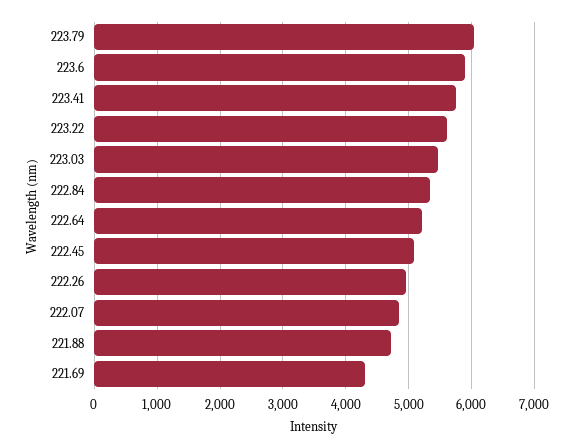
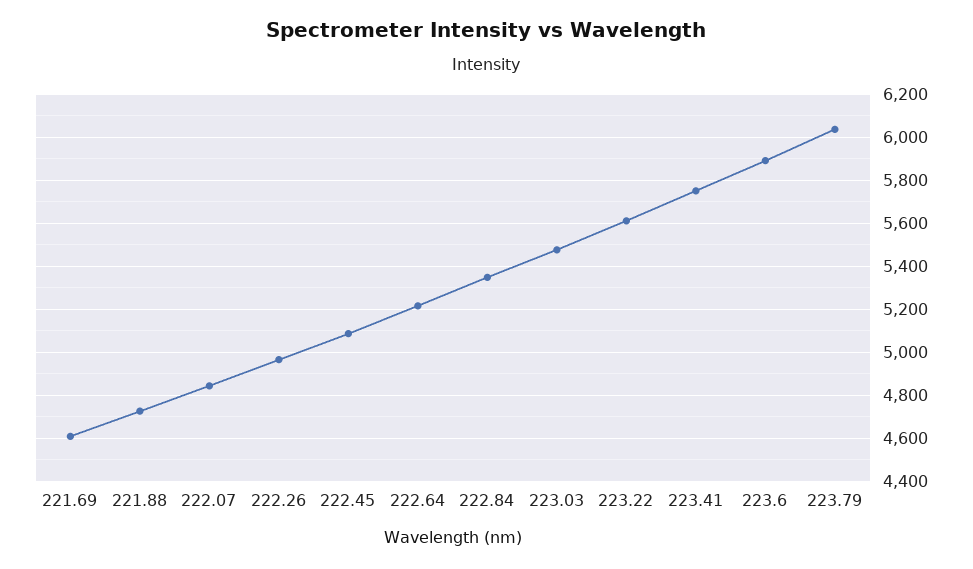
221.69: 4300 -> 4600

